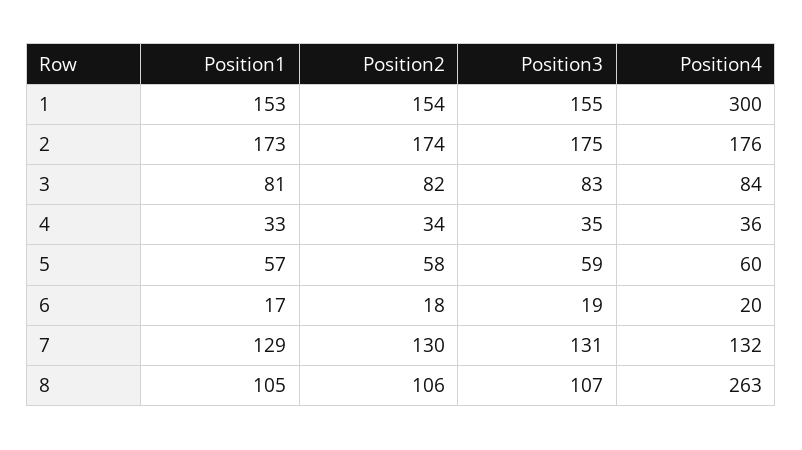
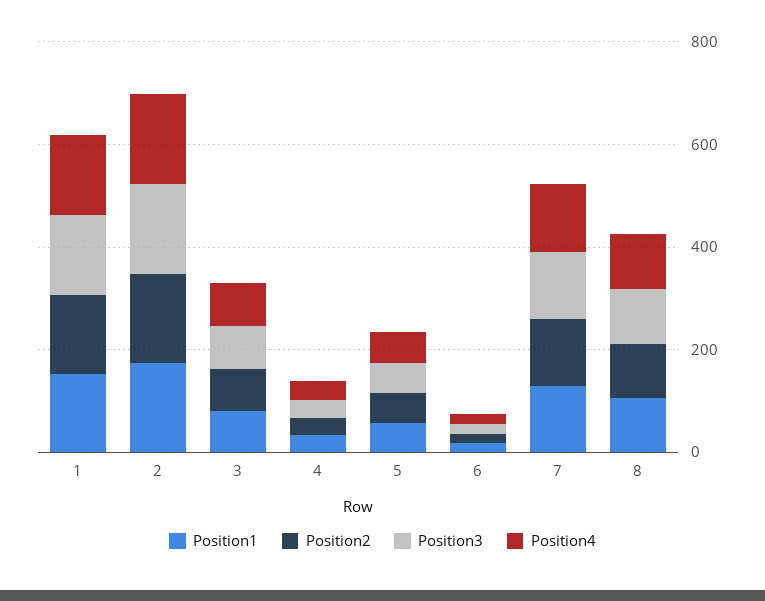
Position4, 1: 300 -> 150
Position4, 8: 263 -> 100

